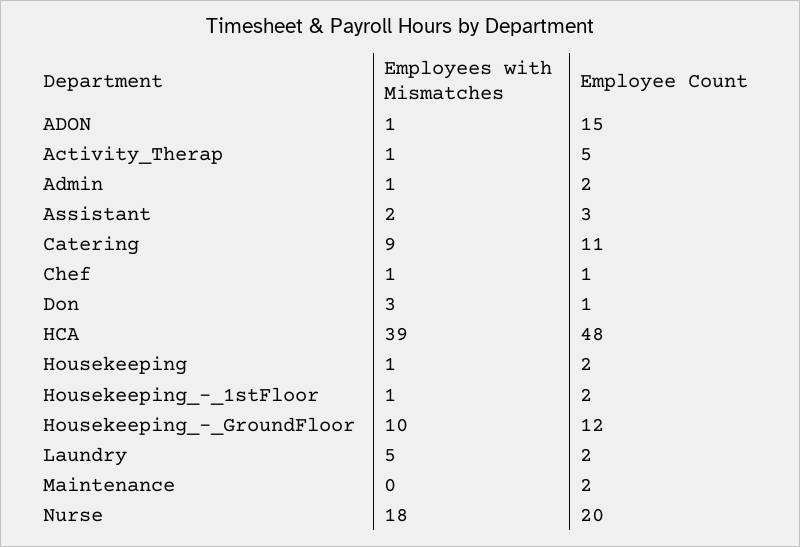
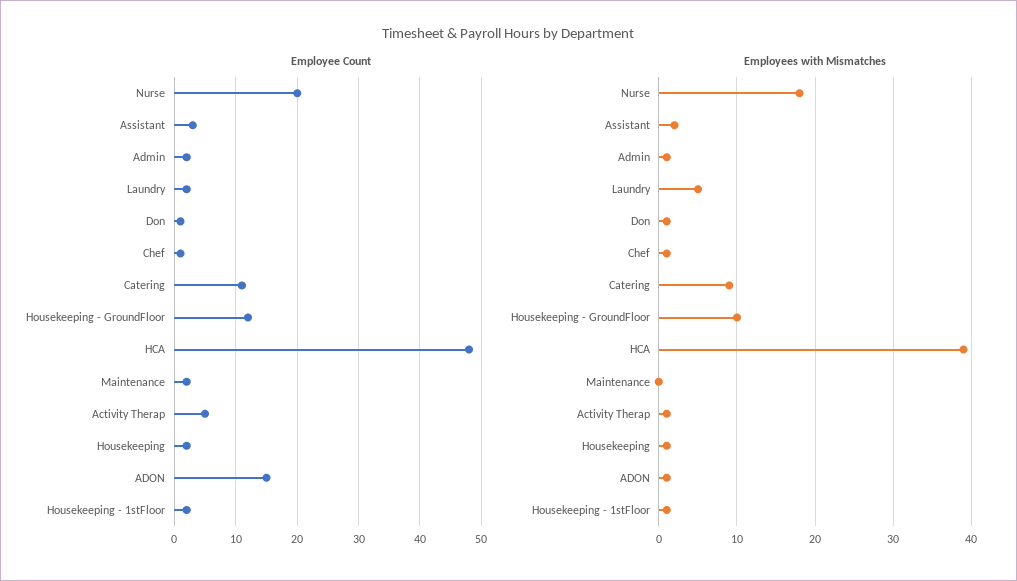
Employees with Mismatches, Don: 3 -> 1

